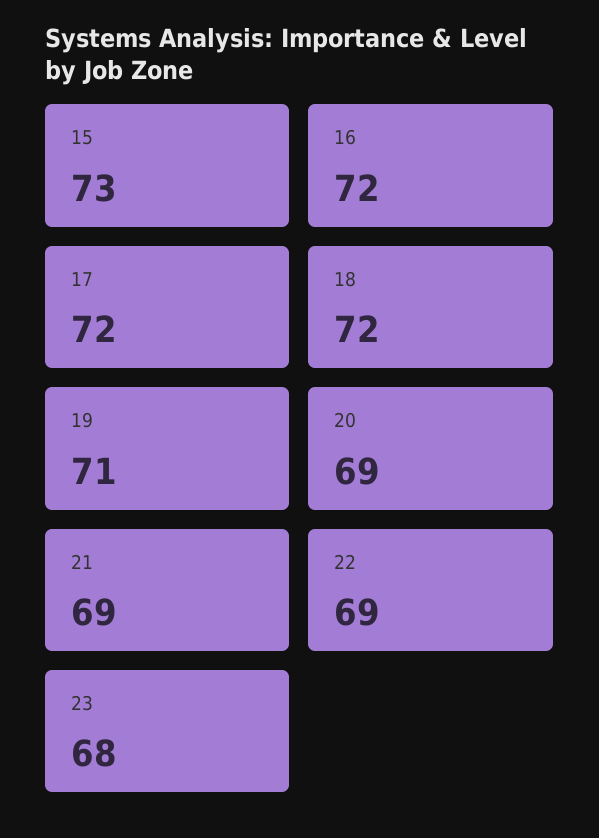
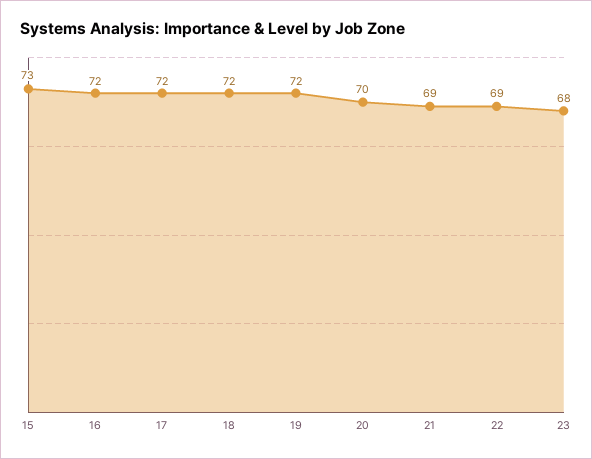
19: 71 -> 72
20: 69 -> 70

